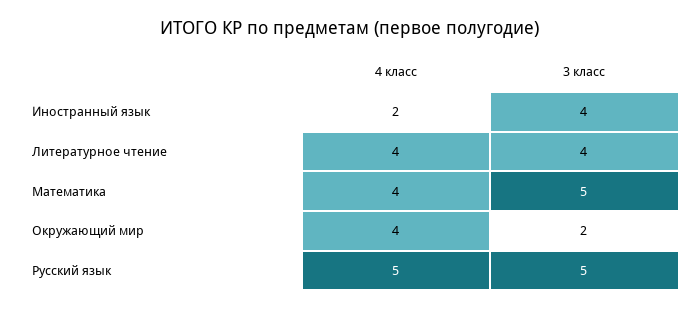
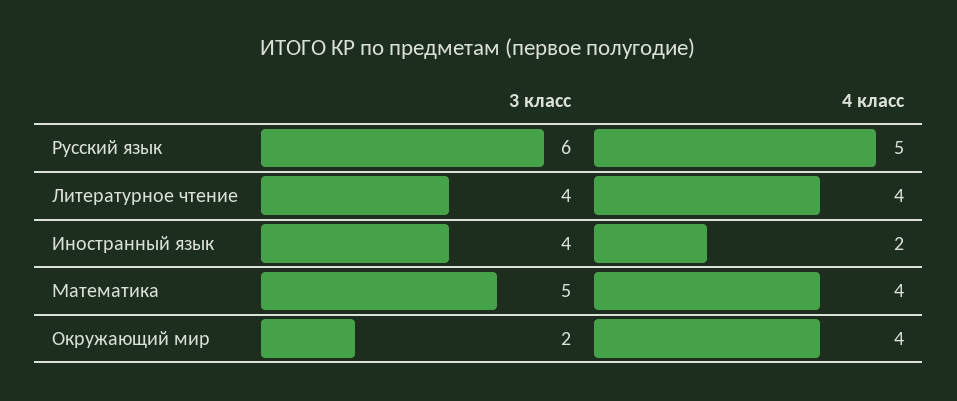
3 класс, Русский язык: 5 -> 6

